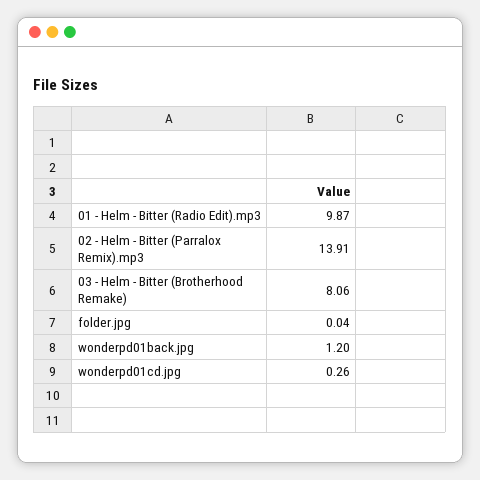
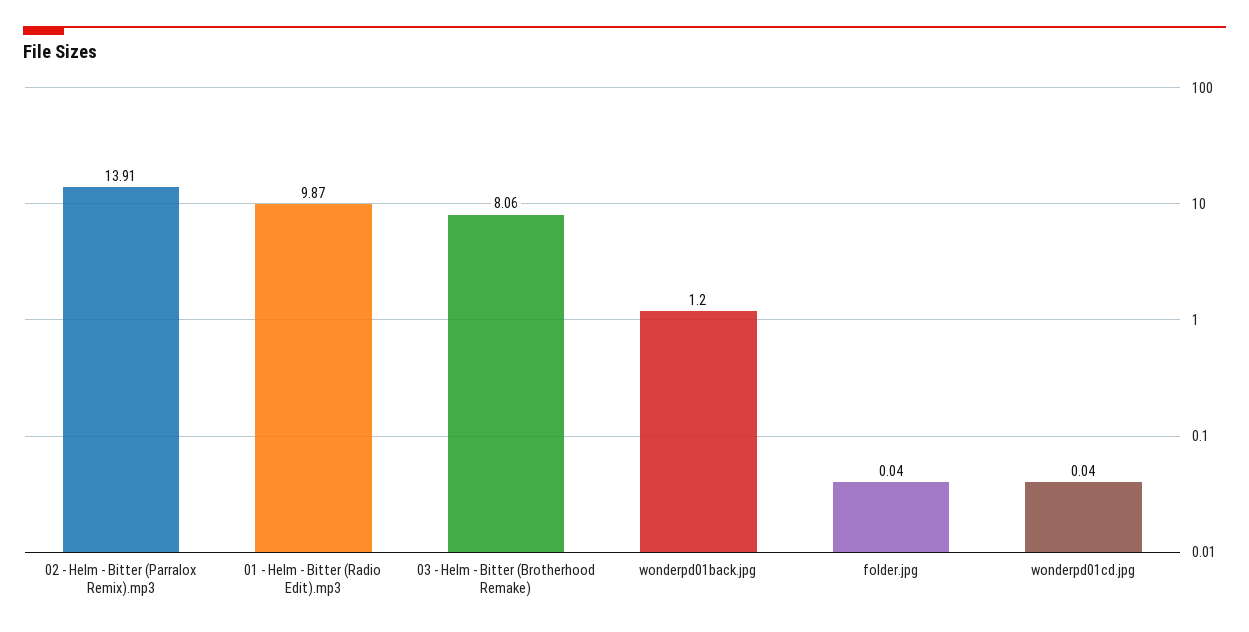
wonderpd01cd.jpg: 0.26 -> 0.04

